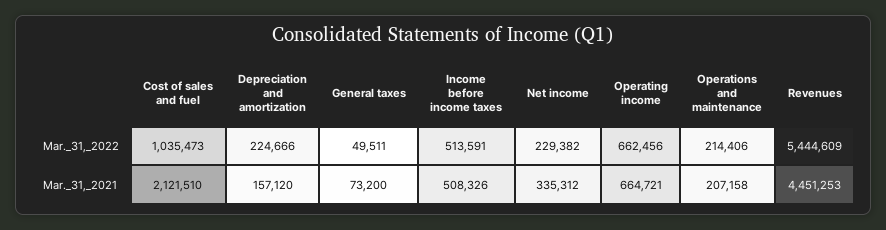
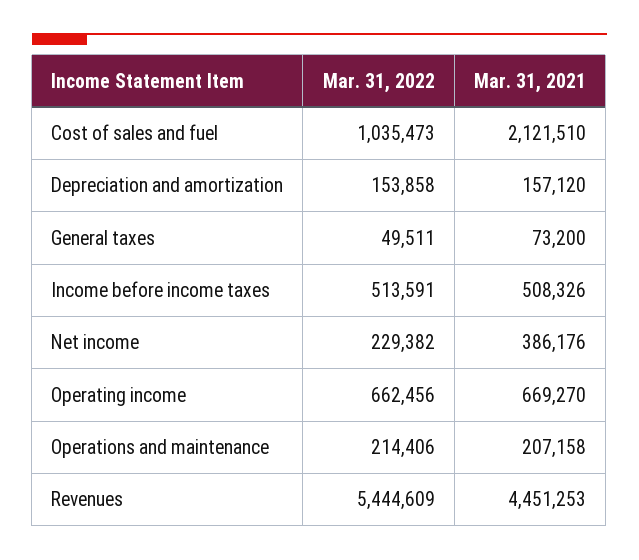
Depreciation and amortization, Mar._31,_2022: 224666 -> 153858
Net income, Mar._31,_2021: 335312 -> 386176
Operating income, Mar._31,_2021: 664721 -> 669270

